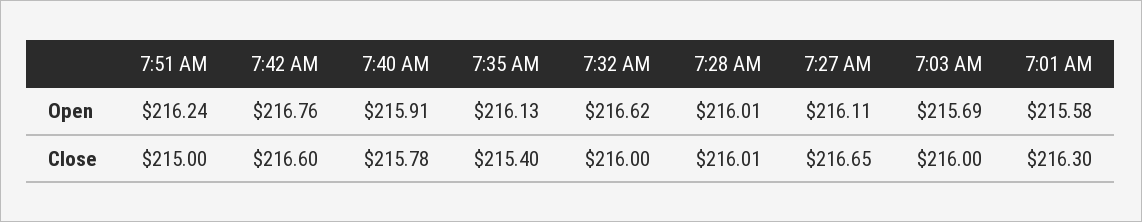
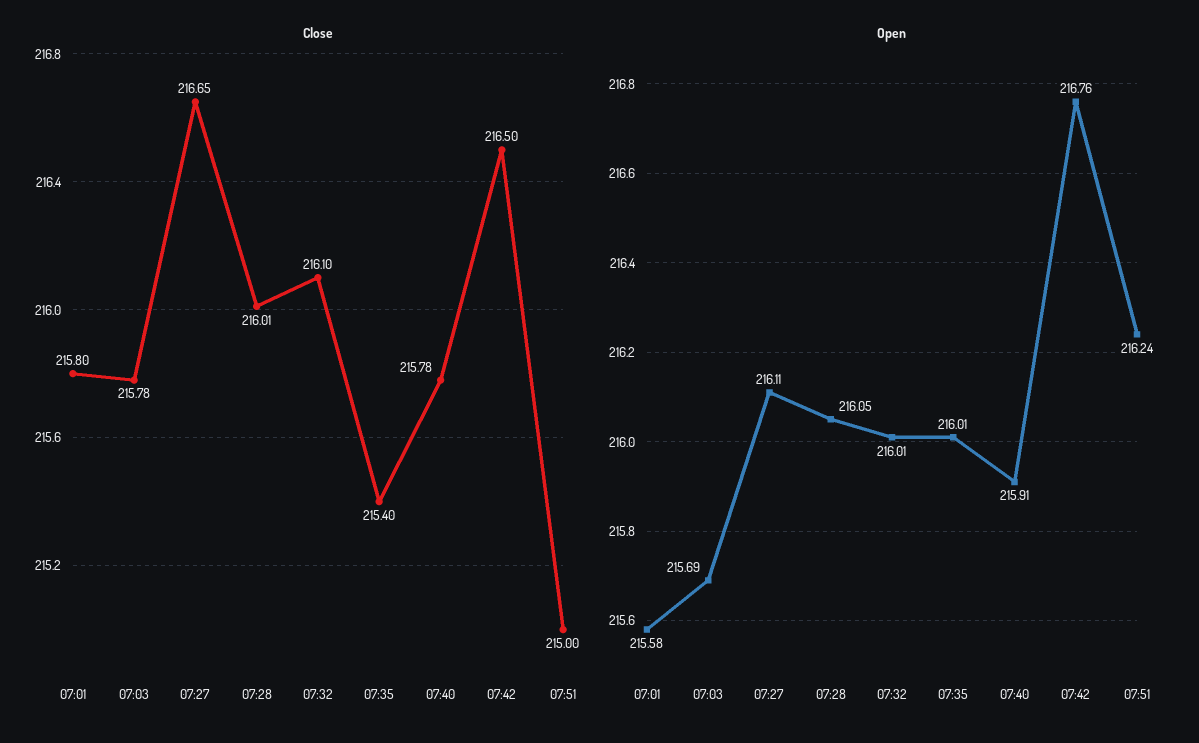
Open, 7:35 AM: 216.13 -> 216.01
Open, 7:32 AM: 216.62 -> 216.01
Open, 7:28 AM: 216.01 -> 216.05
Close, 7:42 AM: 216.6 -> 216.5
Close, 7:32 AM: 216 -> 216.1
Close, 7:03 AM: 216 -> 215.78
Close, 7:01 AM: 216.3 -> 215.8

